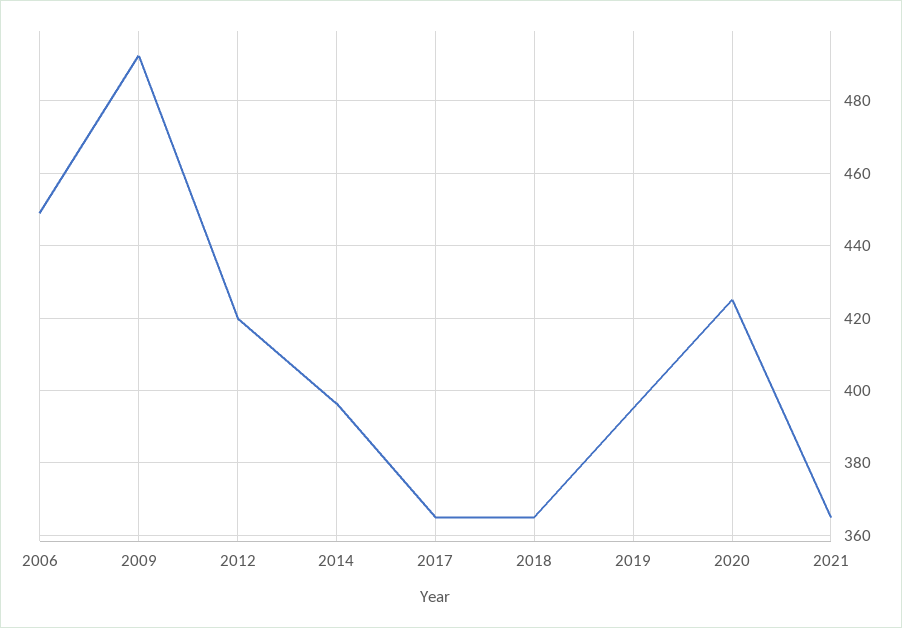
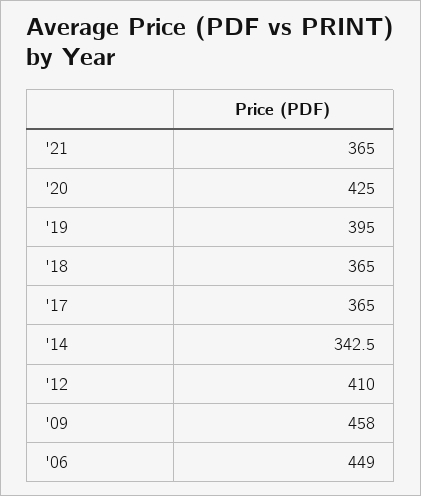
2009: 492 -> 458
2012: 420 -> 410
2014: 396 -> 342.5

